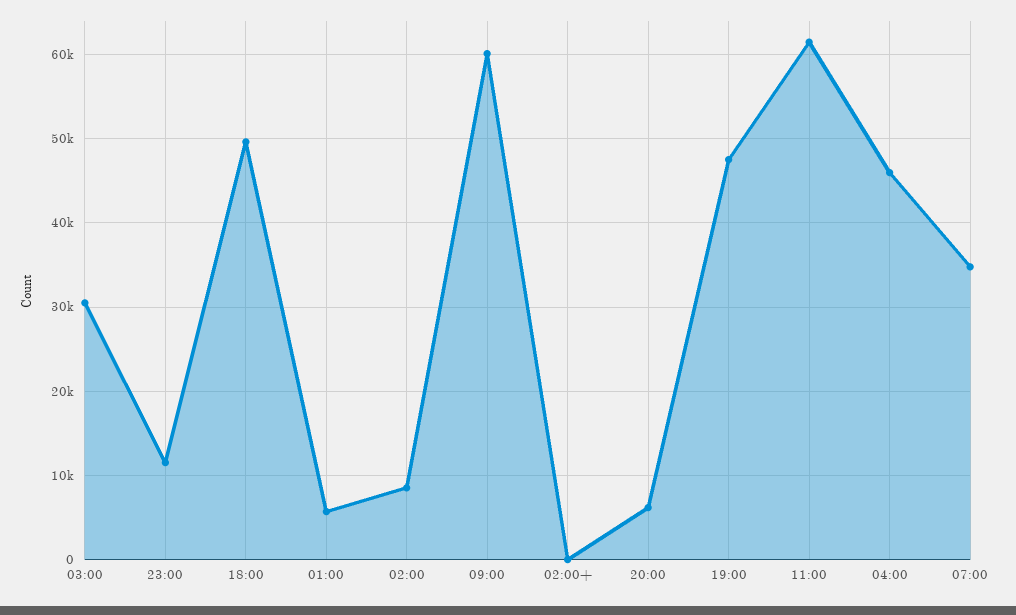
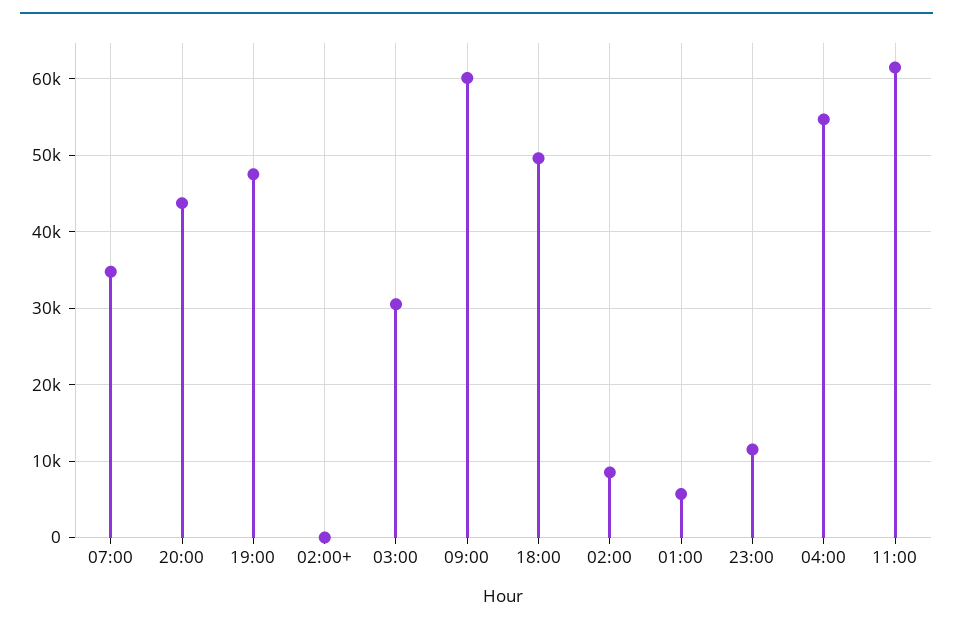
20:00: 6000 -> 44000
04:00: 46000 -> 55000

